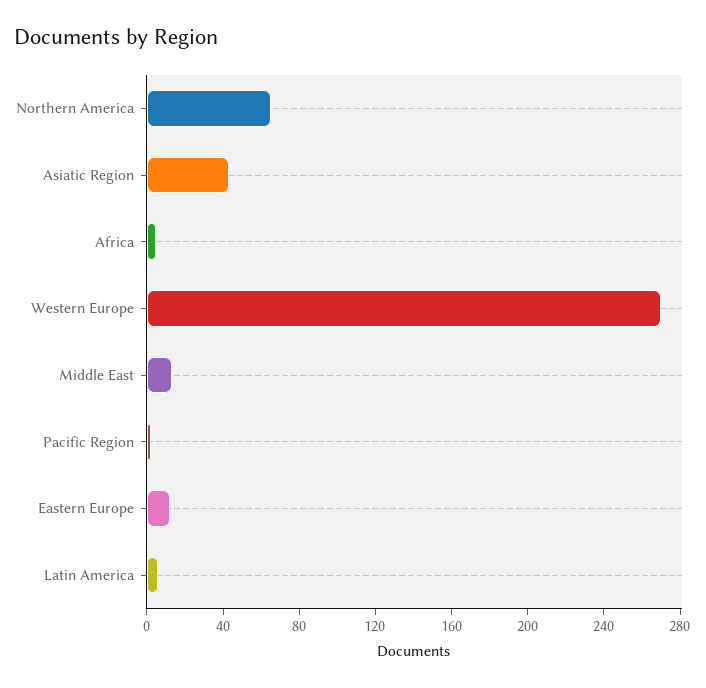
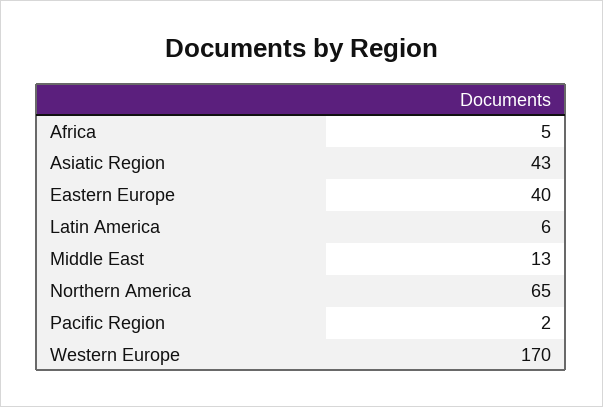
Western Europe: 270 -> 170
Eastern Europe: 10 -> 40

